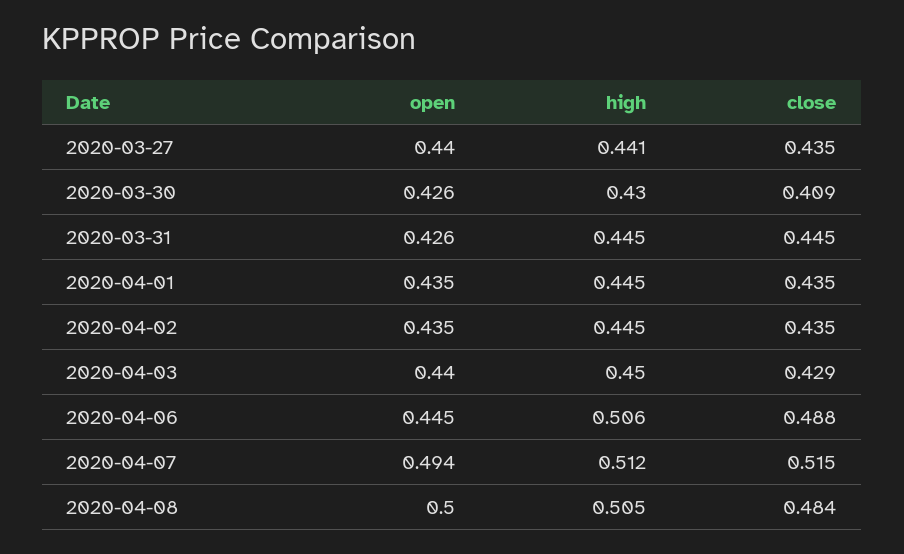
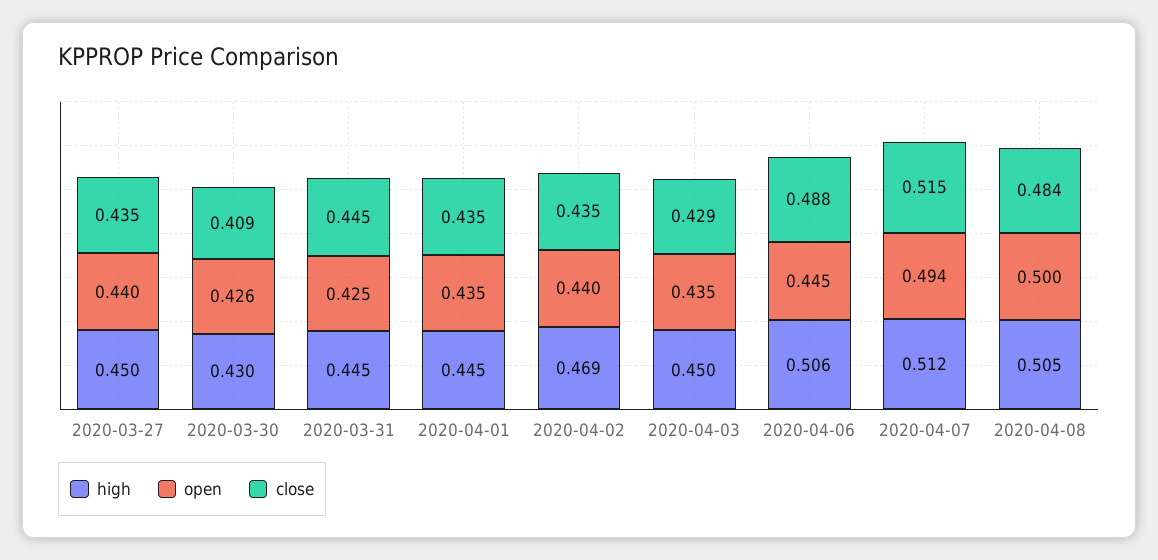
high, 2020-03-27: 0.441 -> 0.45
open, 2020-03-31: 0.426 -> 0.425
open, 2020-04-02: 0.435 -> 0.44
high, 2020-04-02: 0.445 -> 0.469
open, 2020-04-03: 0.44 -> 0.435

